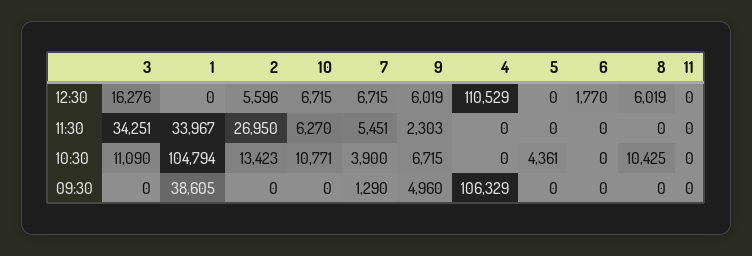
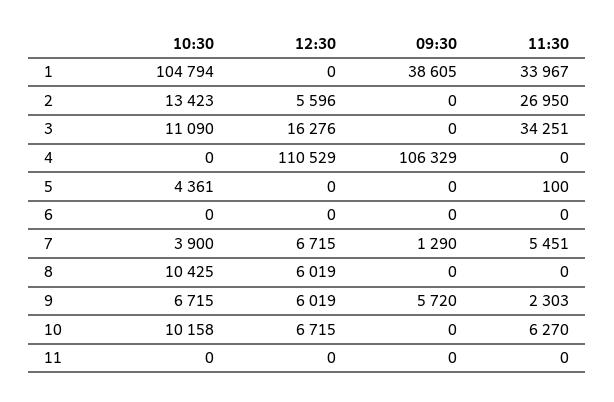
6, 12:30: 1770 -> 0
5, 11:30: 0 -> 100
10, 10:30: 10771 -> 10158
9, 09:30: 4960 -> 5720

